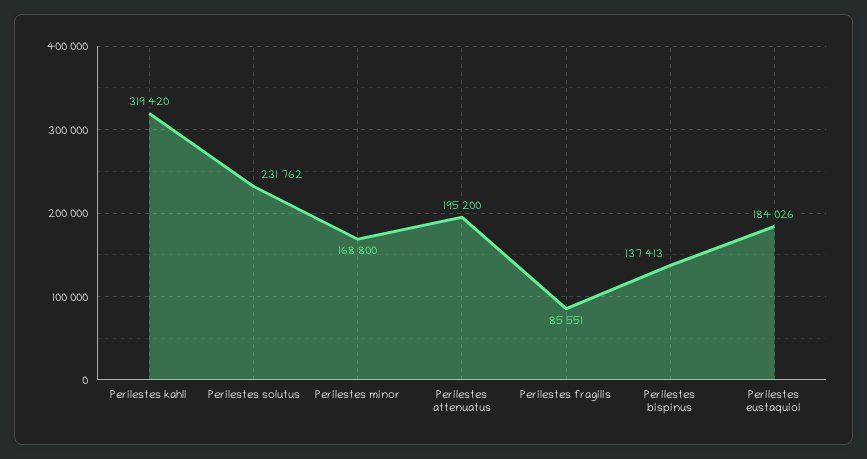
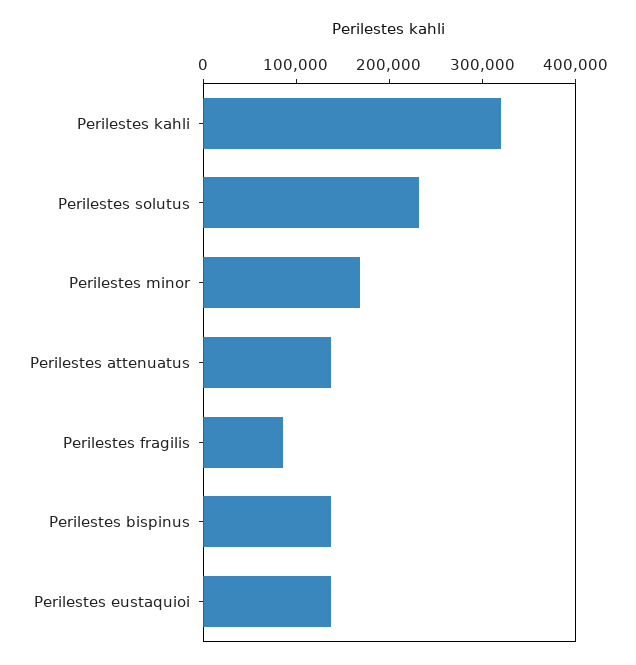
Perilestes attenuatus: 195200 -> 140000
Perilestes eustaquioi: 184026 -> 140000

